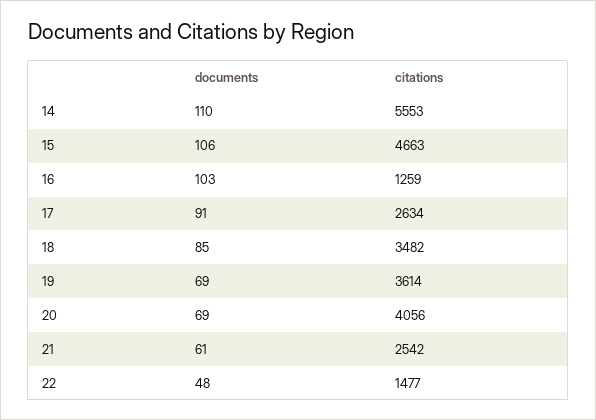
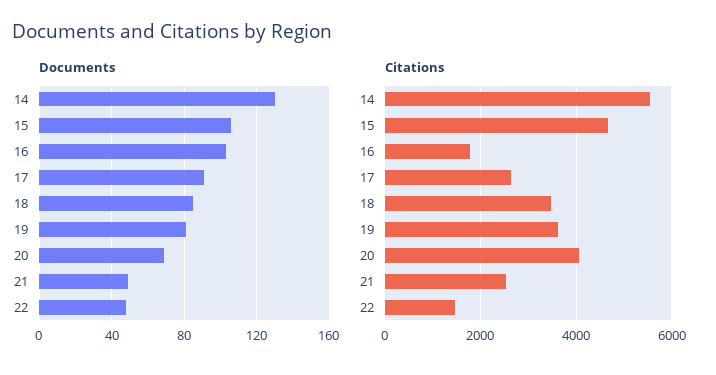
documents, 14: 110 -> 130
citations, 16: 1259 -> 1800
documents, 19: 69 -> 80
documents, 21: 61 -> 50

